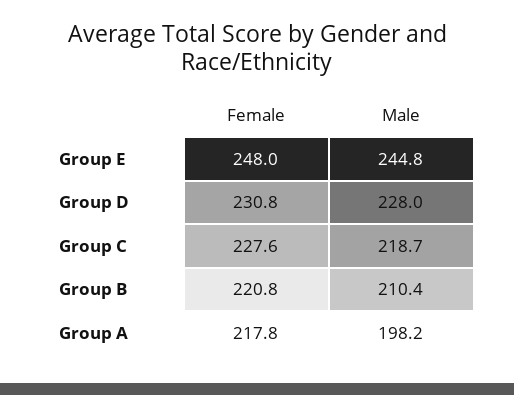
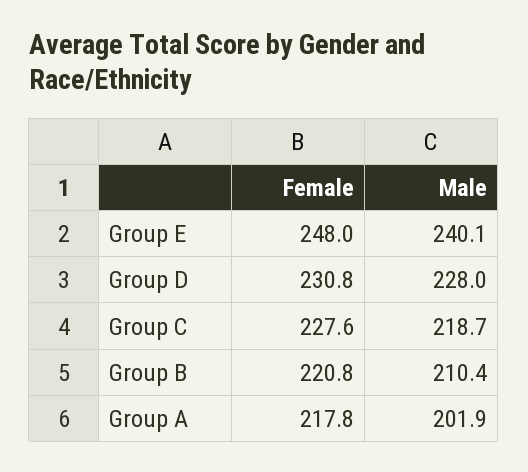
Male, Group E: 244.8 -> 240.1
Male, Group A: 198.2 -> 201.9

